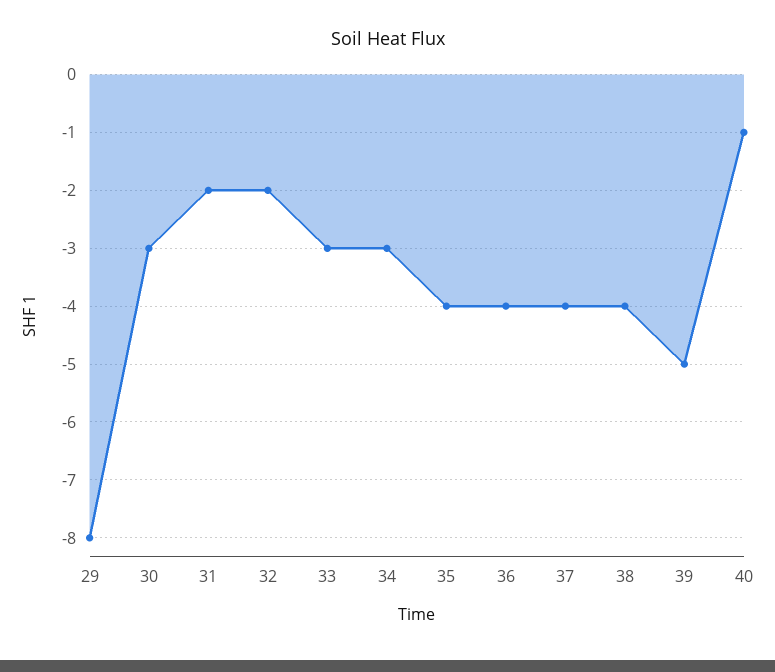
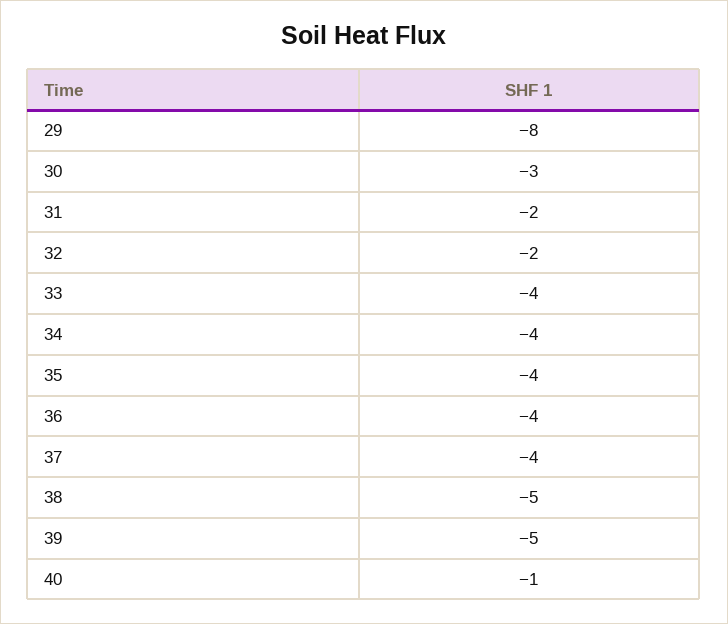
33: -3 -> -4
34: -3 -> -4
38: -4 -> -5

